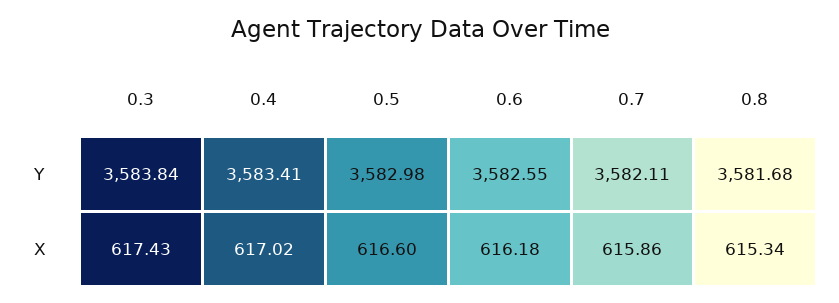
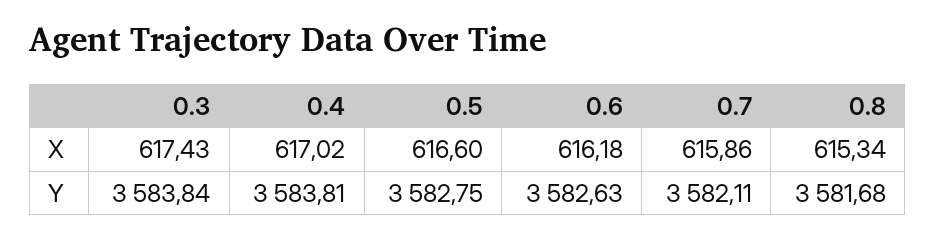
0.4, Y: 3583.41 -> 3583.81
0.5, Y: 3582.98 -> 3582.75
0.6, Y: 3582.55 -> 3582.63

